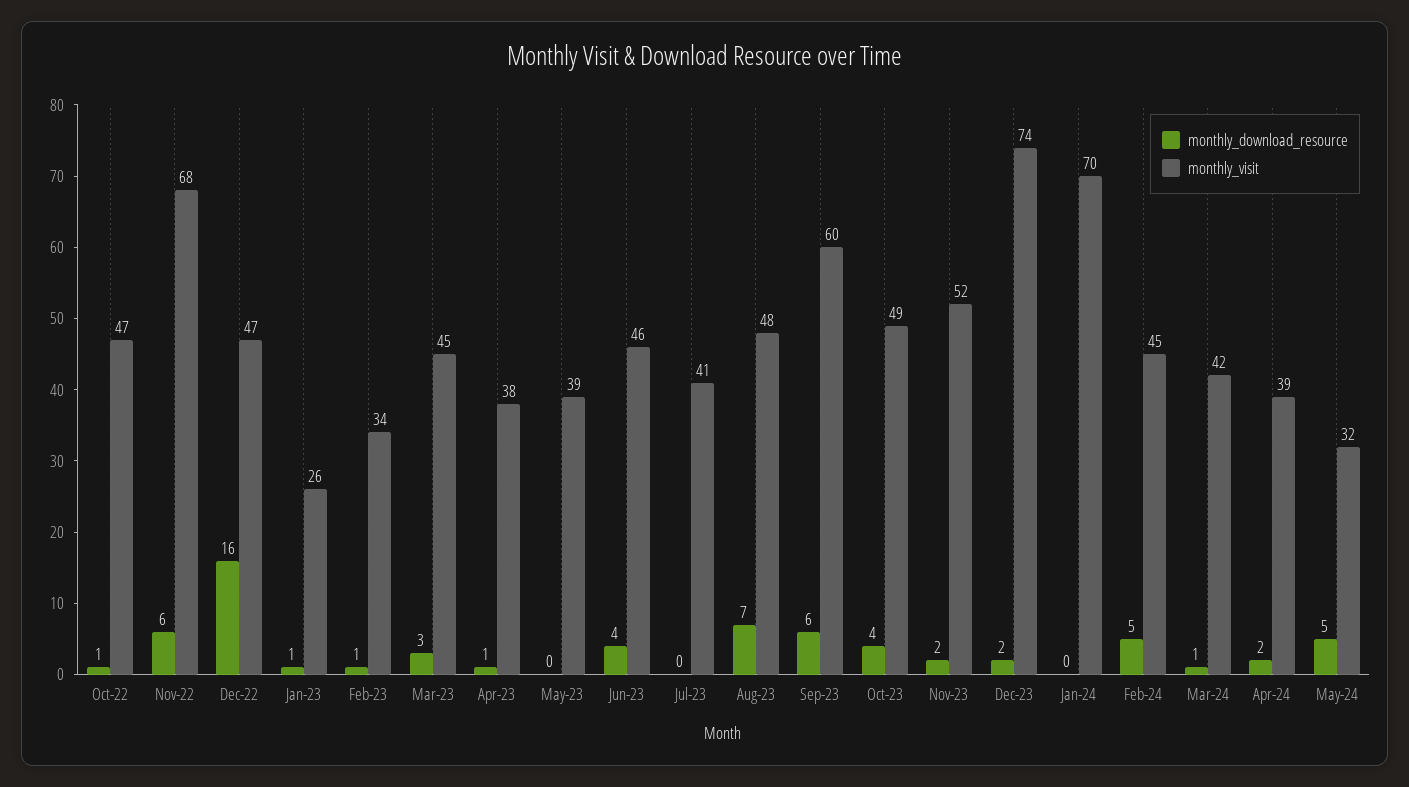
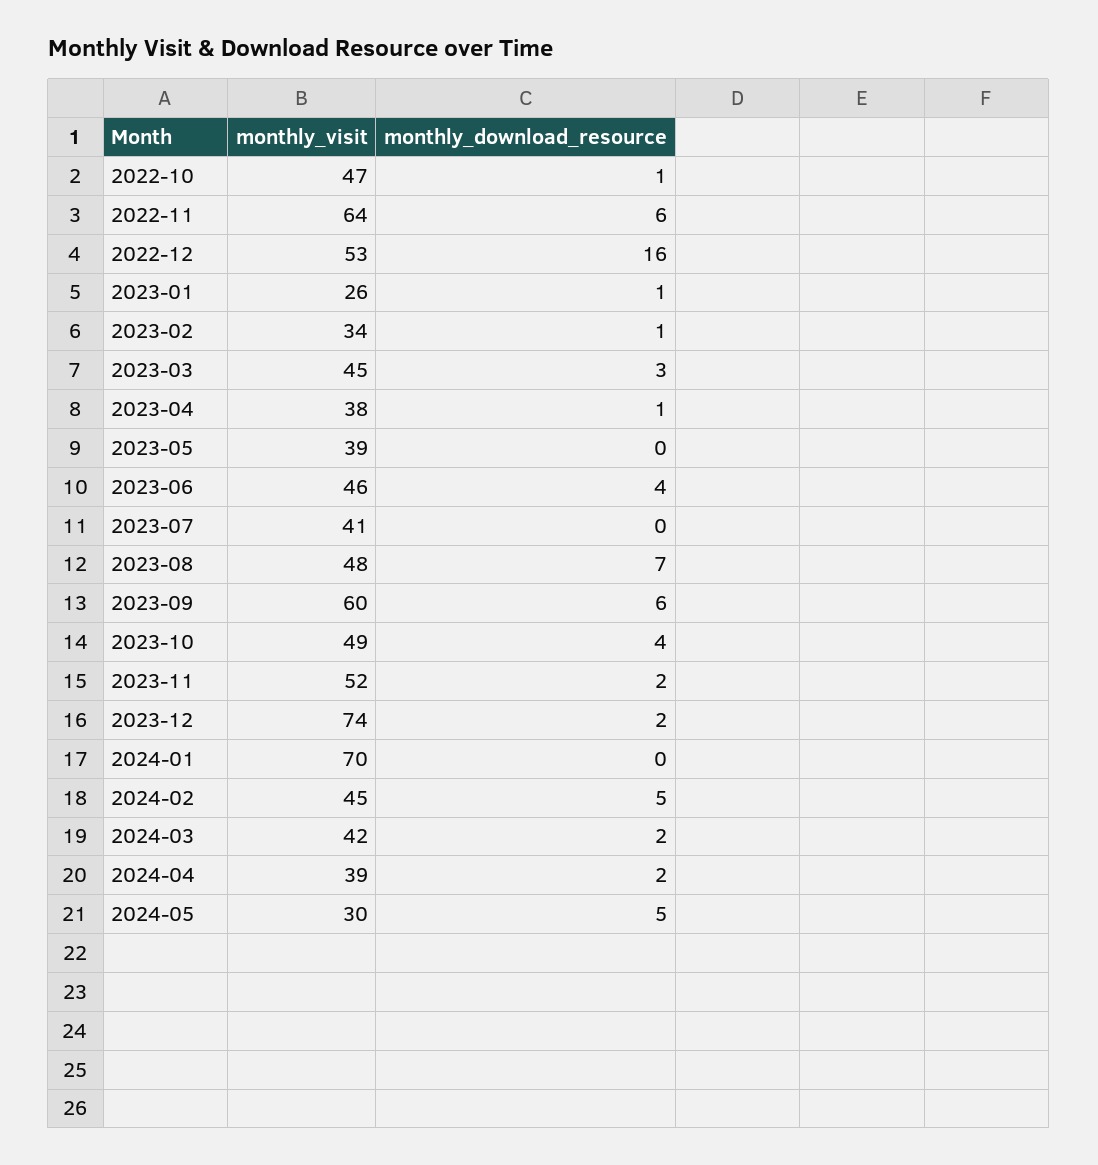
monthly_visit, Nov-22: 68 -> 64
monthly_visit, Dec-22: 47 -> 53
monthly_download_resource, Mar-24: 1 -> 2
monthly_visit, May-24: 32 -> 30

